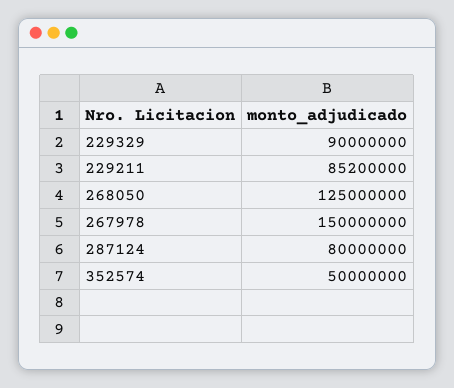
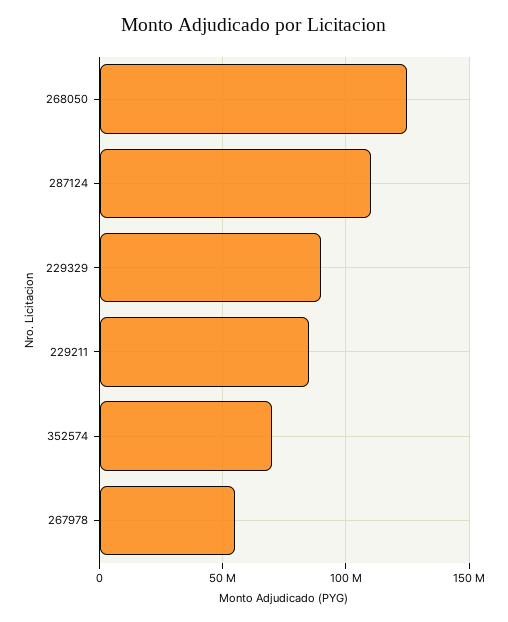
267978: 150000000 -> 55000000
287124: 80000000 -> 110000000
352574: 50000000 -> 70000000

